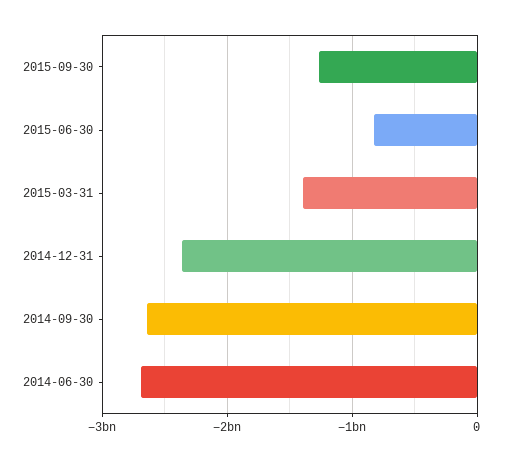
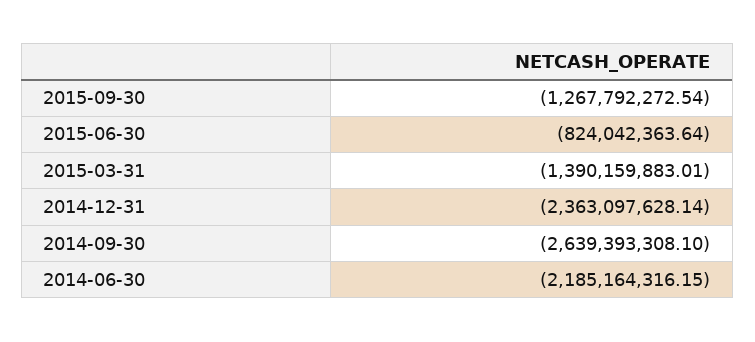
2014-06-30: -2700000000 -> -2185164316.15

